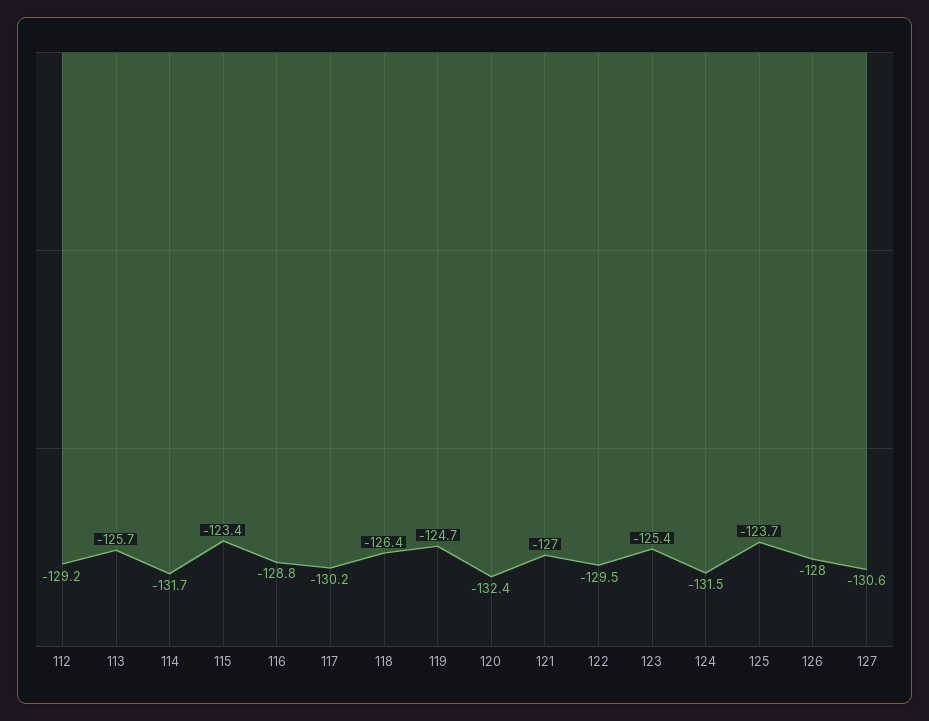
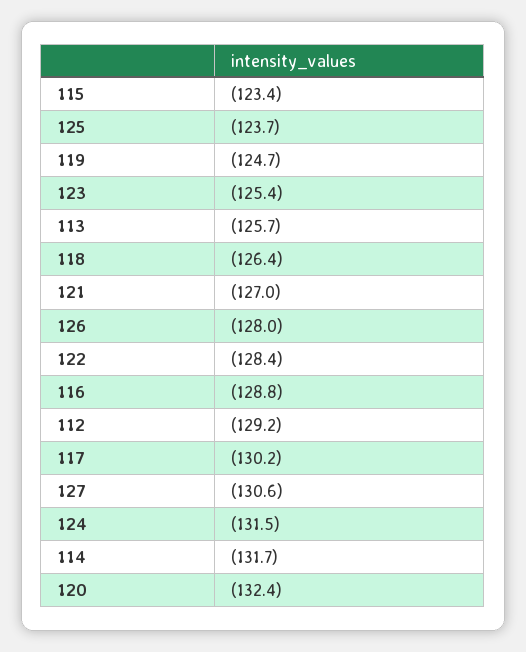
122: -129.5 -> -128.4

